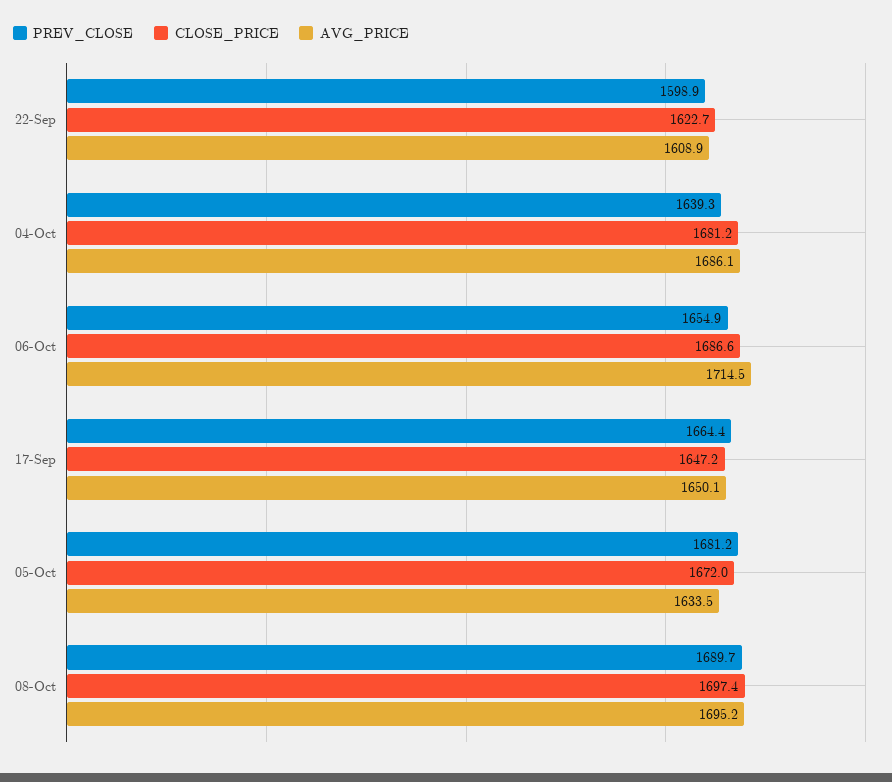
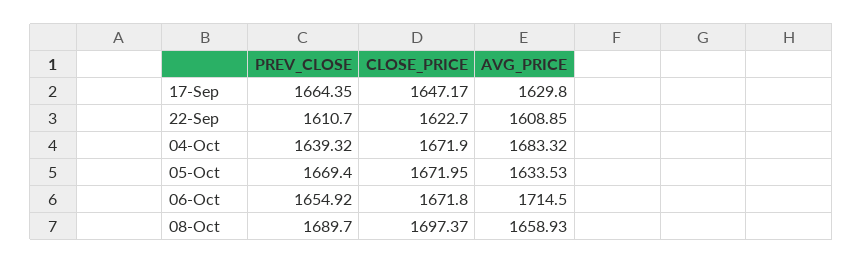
PREV_CLOSE, 22-Sep: 1598.9 -> 1610.7
CLOSE_PRICE, 04-Oct: 1681.2 -> 1671.9
AVG_PRICE, 04-Oct: 1686.1 -> 1683.32
CLOSE_PRICE, 06-Oct: 1686.6 -> 1671.8
AVG_PRICE, 17-Sep: 1650.1 -> 1629.8
PREV_CLOSE, 05-Oct: 1681.2 -> 1669.4
AVG_PRICE, 08-Oct: 1695.2 -> 1658.93

